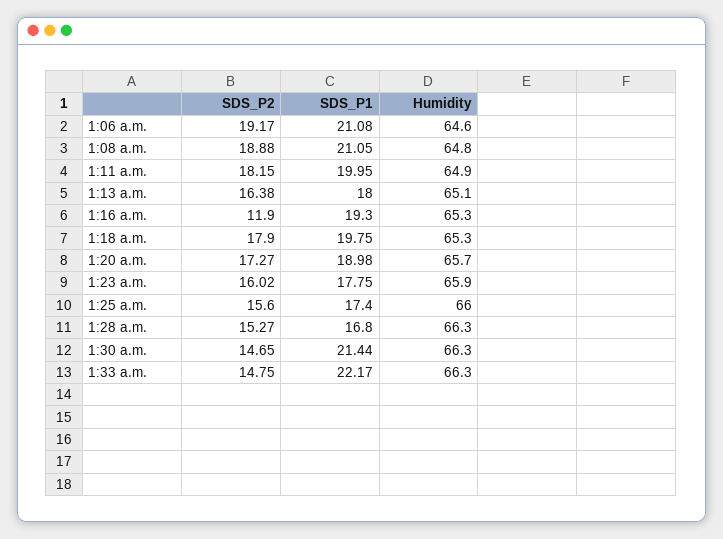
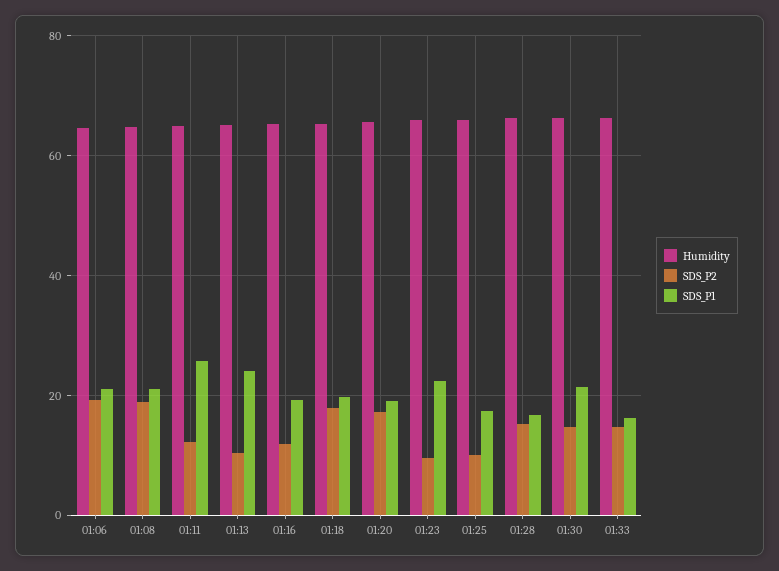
SDS_P2, 1:11 a.m.: 18.15 -> 12
SDS_P1, 1:11 a.m.: 19.95 -> 26
SDS_P2, 1:13 a.m.: 16.38 -> 10
SDS_P1, 1:13 a.m.: 18 -> 24
SDS_P2, 1:23 a.m.: 16.02 -> 10
SDS_P1, 1:23 a.m.: 17.75 -> 22
SDS_P2, 1:25 a.m.: 15.6 -> 10
SDS_P1, 1:33 a.m.: 22.17 -> 16

